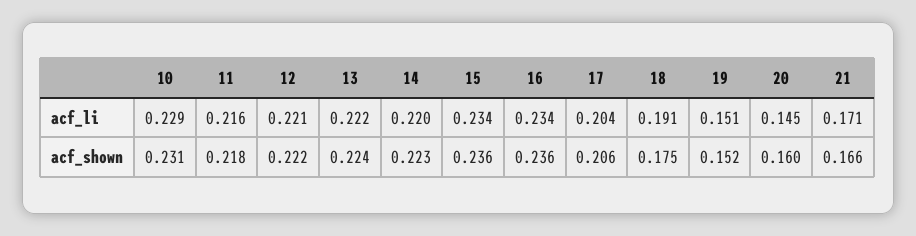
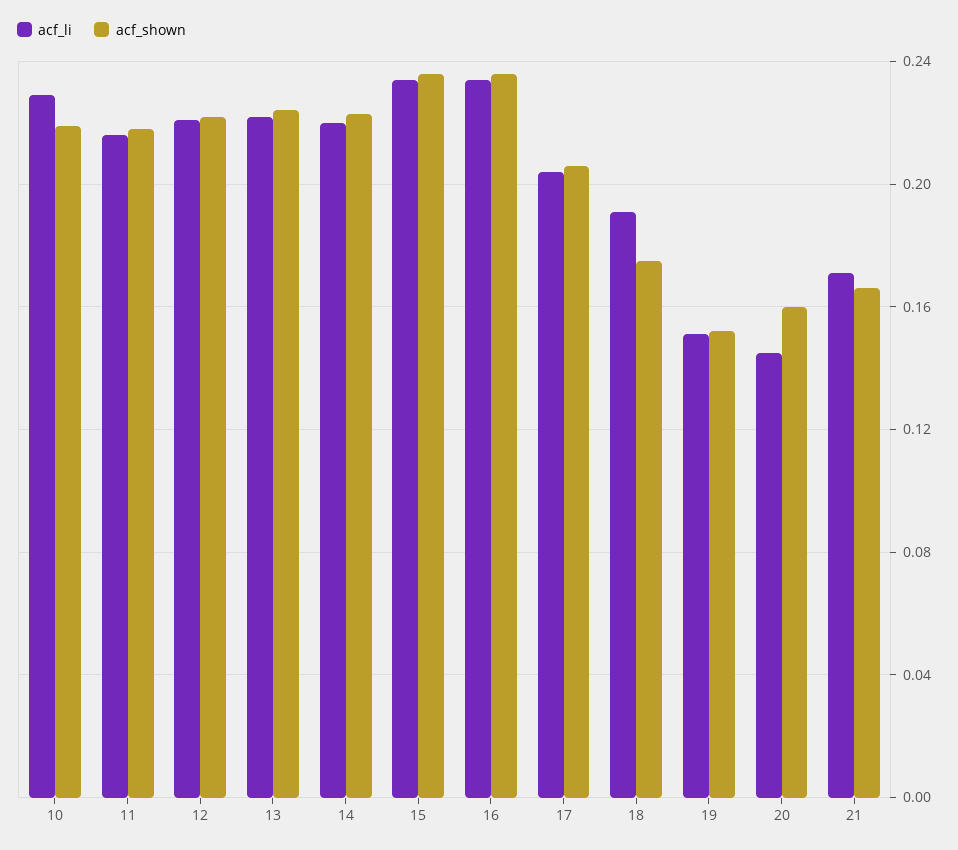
acf_shown, 10: 0.231 -> 0.22

